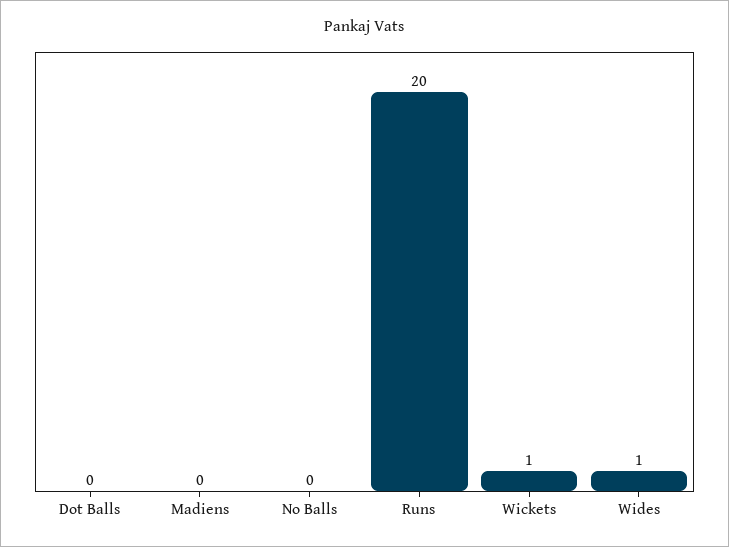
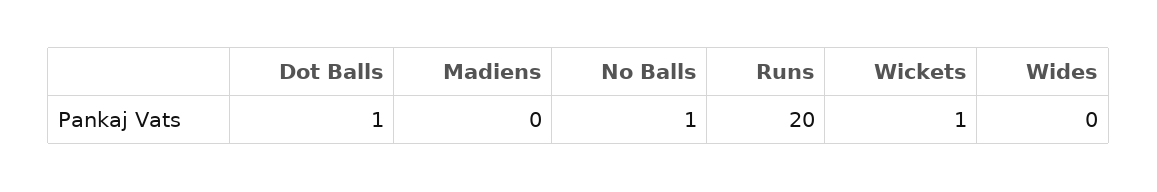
Dot Balls: 0 -> 1
No Balls: 0 -> 1
Wides: 1 -> 0

